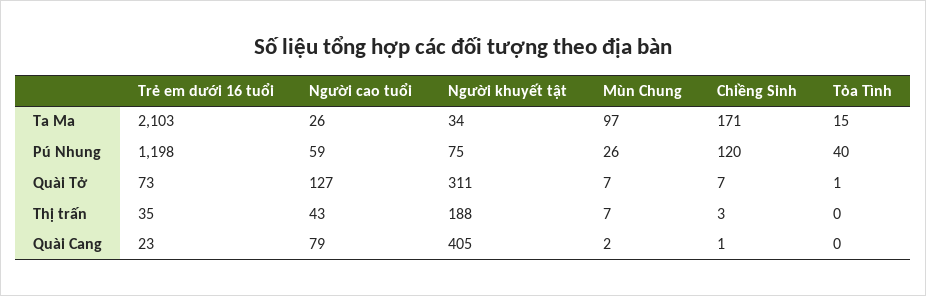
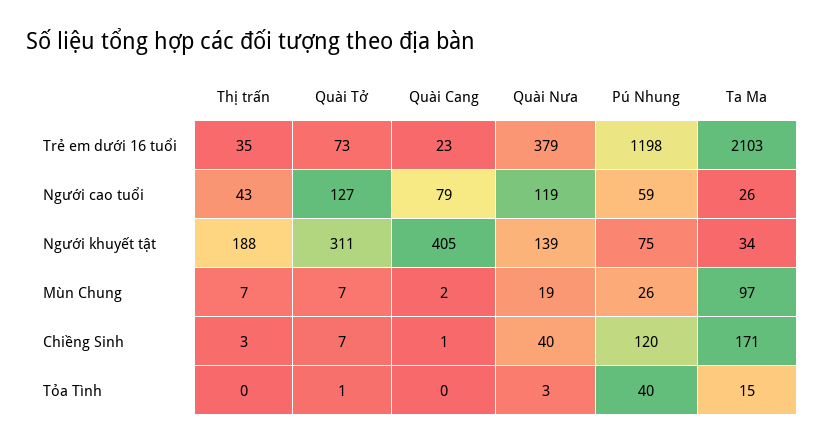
Trẻ em dưới 16 tuổi, Quài Nưa: none -> 379
Người cao tuổi, Quài Nưa: none -> 119
Người khuyết tật, Quài Nưa: none -> 139
Mùn Chung, Quài Nưa: none -> 19
Chiềng Sinh, Quài Nưa: none -> 40
Tỏa Tình, Quài Nưa: none -> 3

